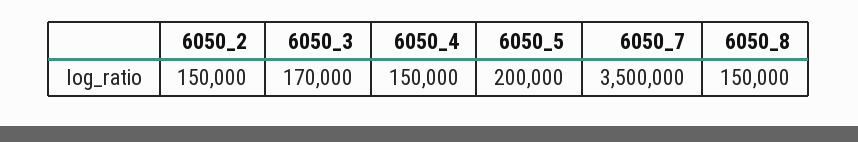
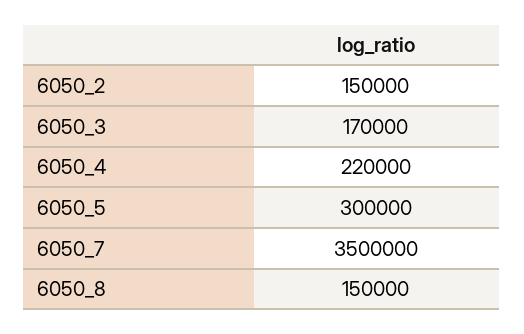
6050_4: 150000 -> 220000
6050_5: 200000 -> 300000

